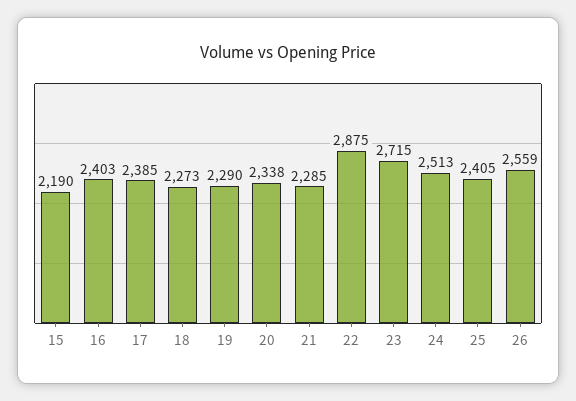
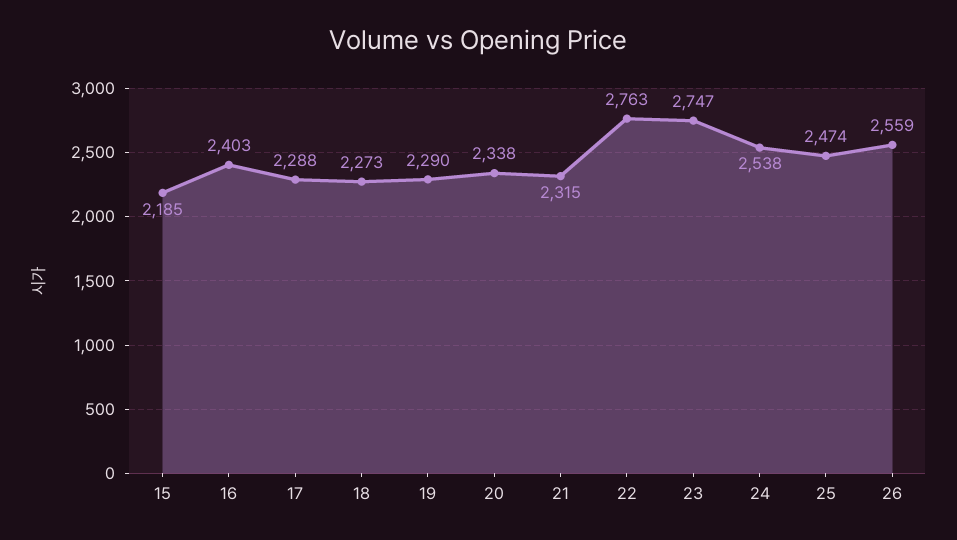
15: 2190 -> 2185
17: 2385 -> 2288
21: 2285 -> 2315
22: 2875 -> 2763
23: 2715 -> 2747
24: 2513 -> 2538
25: 2405 -> 2474

